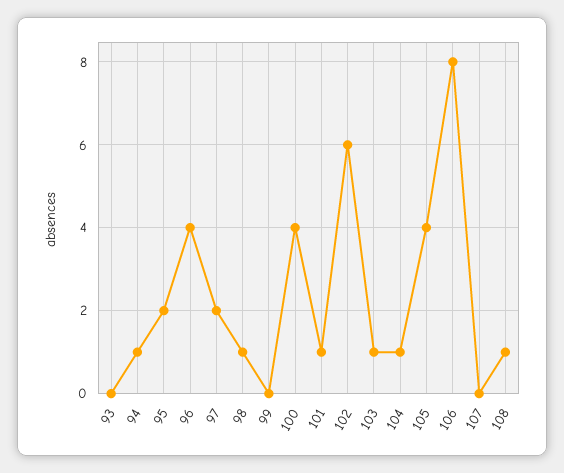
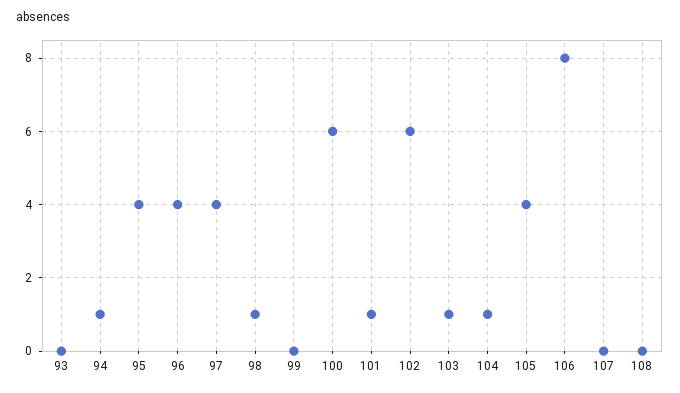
95: 2 -> 4
97: 2 -> 4
100: 4 -> 6
108: 1 -> 0

